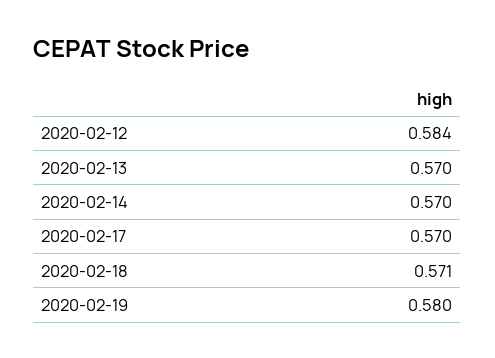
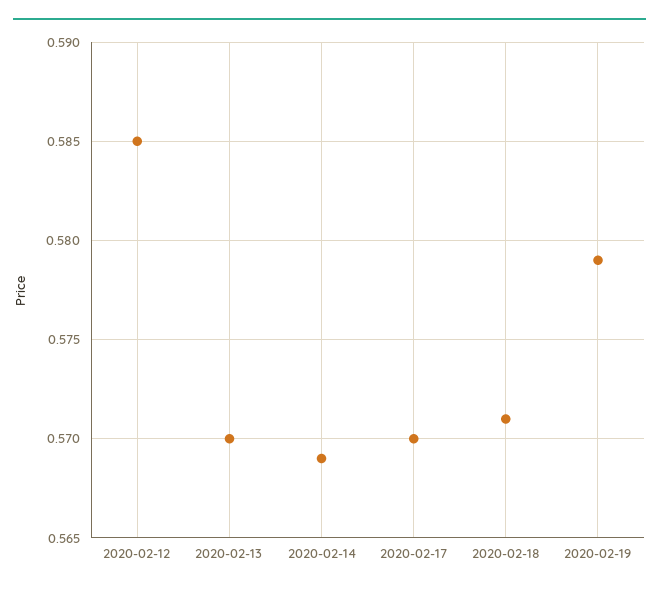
2020-02-12: 0.584 -> 0.585
2020-02-14: 0.57 -> 0.569
2020-02-19: 0.58 -> 0.579

